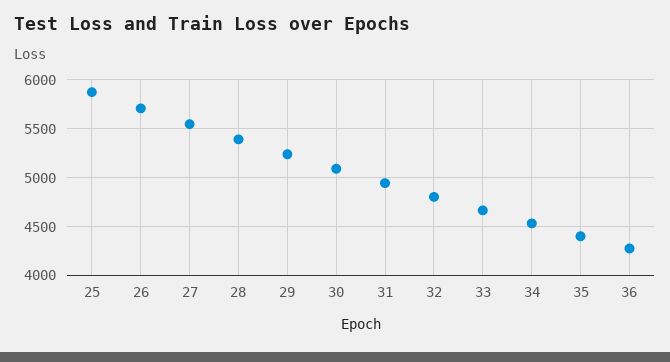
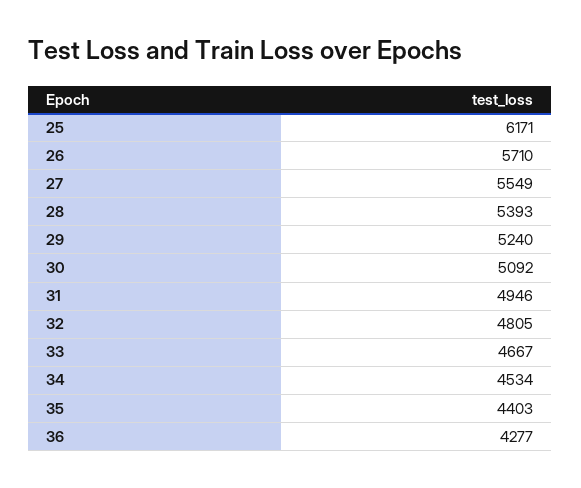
25: 5900 -> 6171

